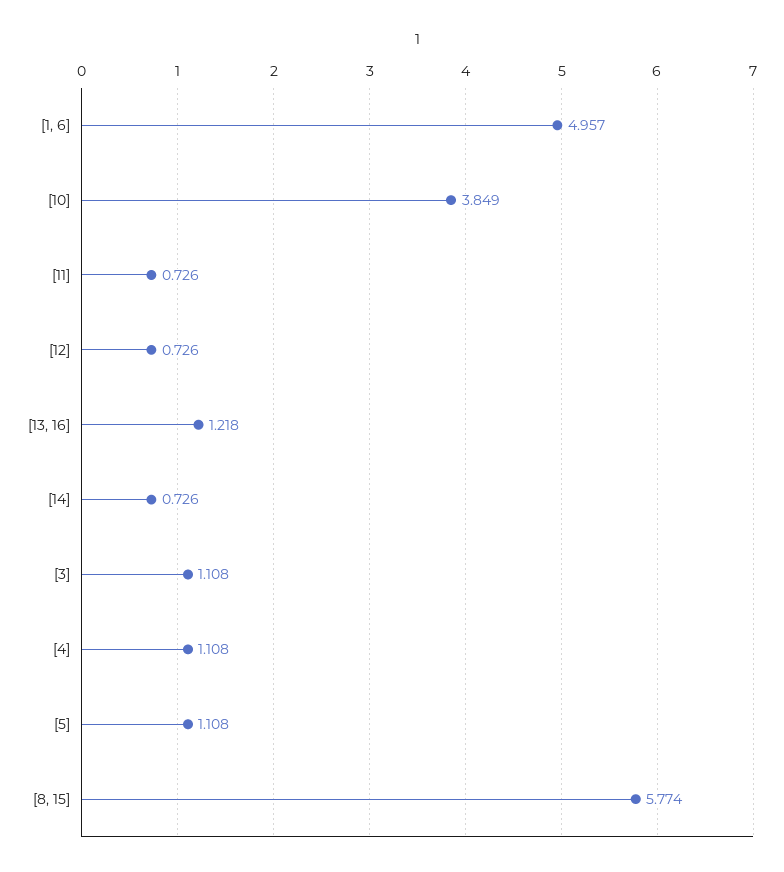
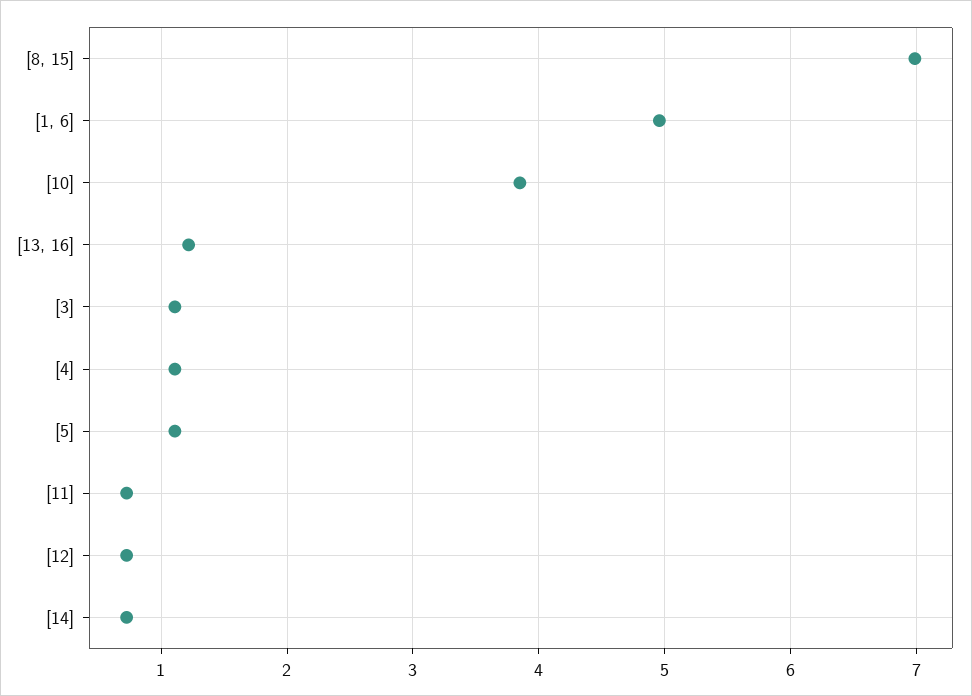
[8, 15]: 5.774 -> 7

